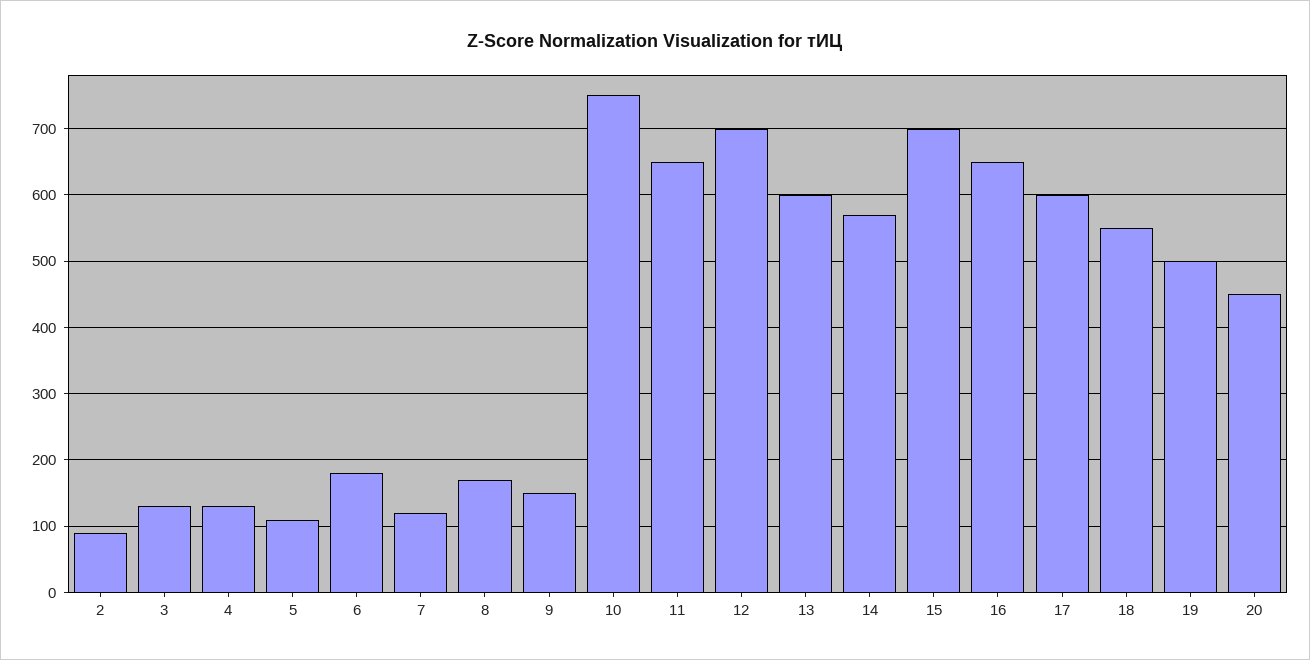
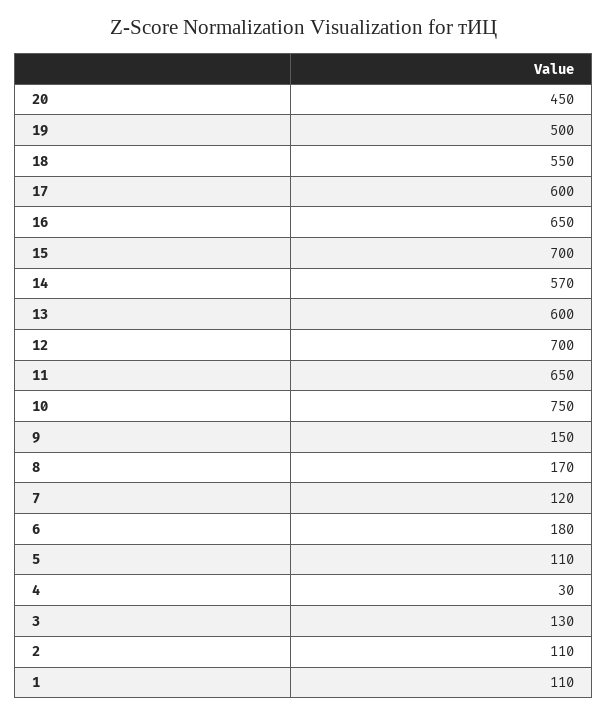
2: 90 -> 110
4: 130 -> 30
1: none -> 110

